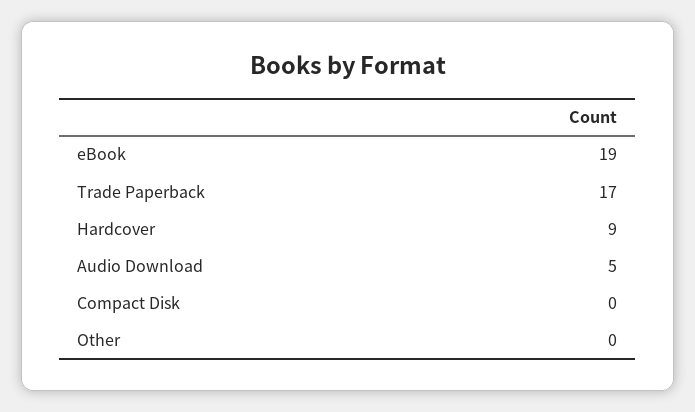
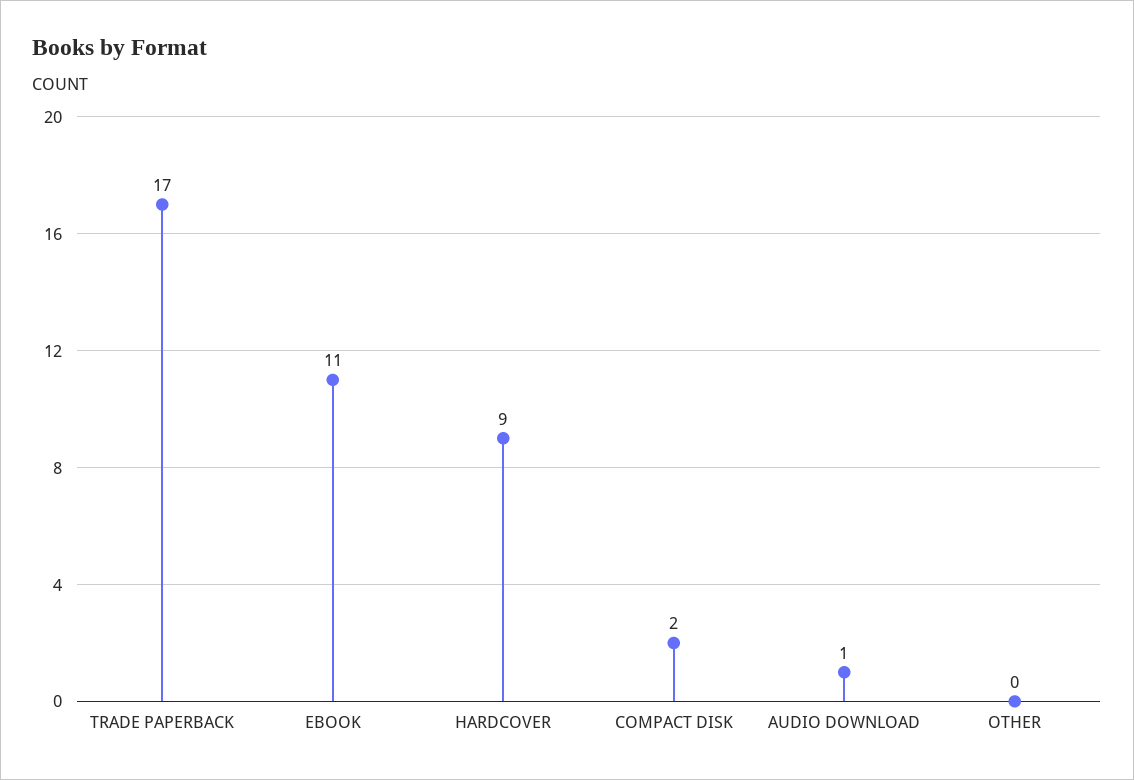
eBook: 19 -> 11
Audio Download: 5 -> 1
Compact Disk: 0 -> 2

